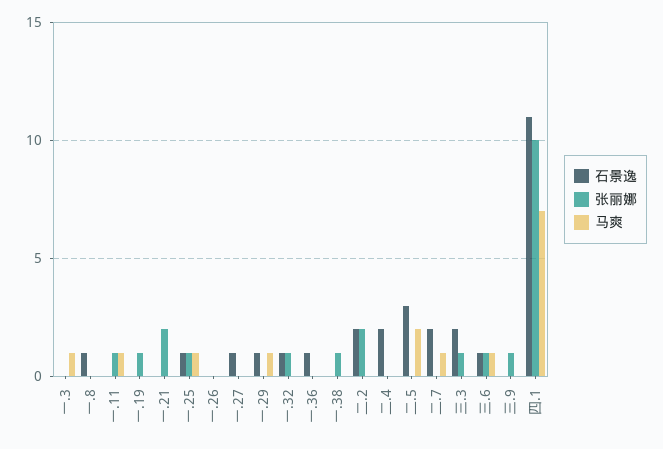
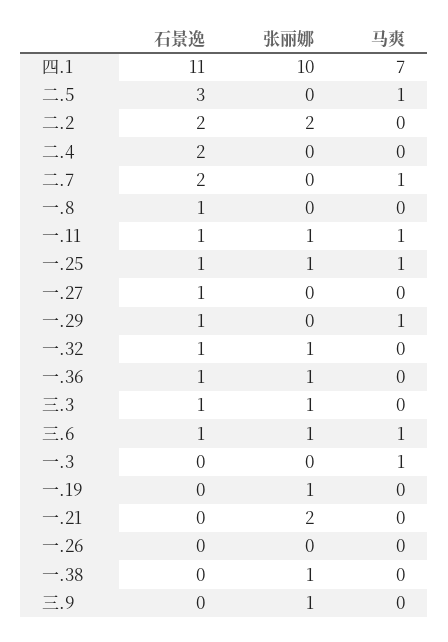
石景逸, 一.11: 0 -> 1
张丽娜, 一.36: 0 -> 1
马爽, 二.5: 2 -> 1
石景逸, 三.3: 2 -> 1

